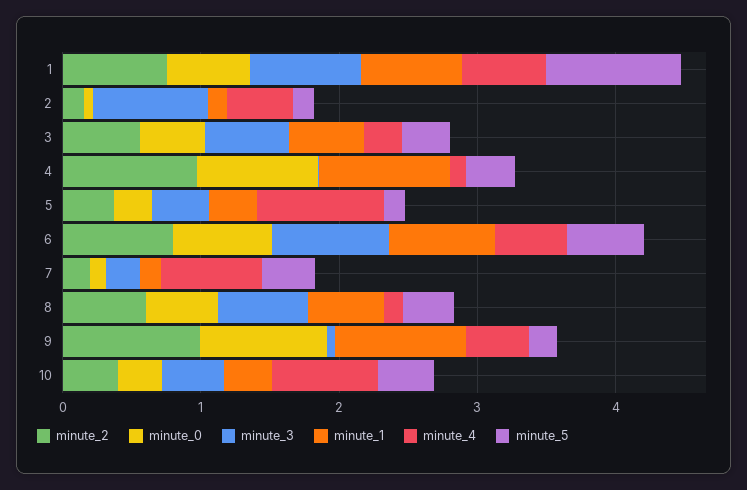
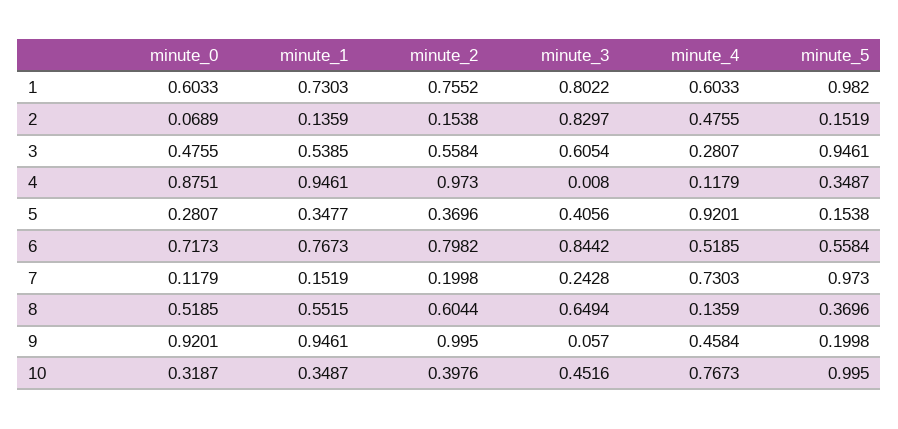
minute_5, 3: 0.4 -> 0.9461
minute_5, 7: 0.4 -> 0.973
minute_5, 10: 0.4 -> 0.995

